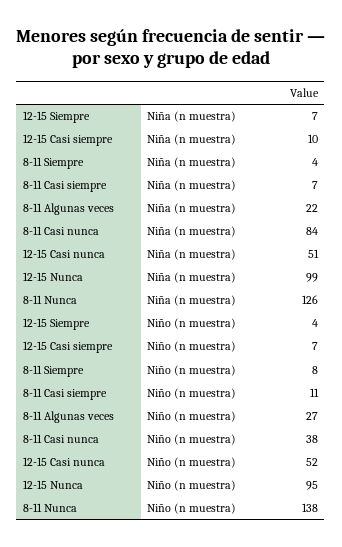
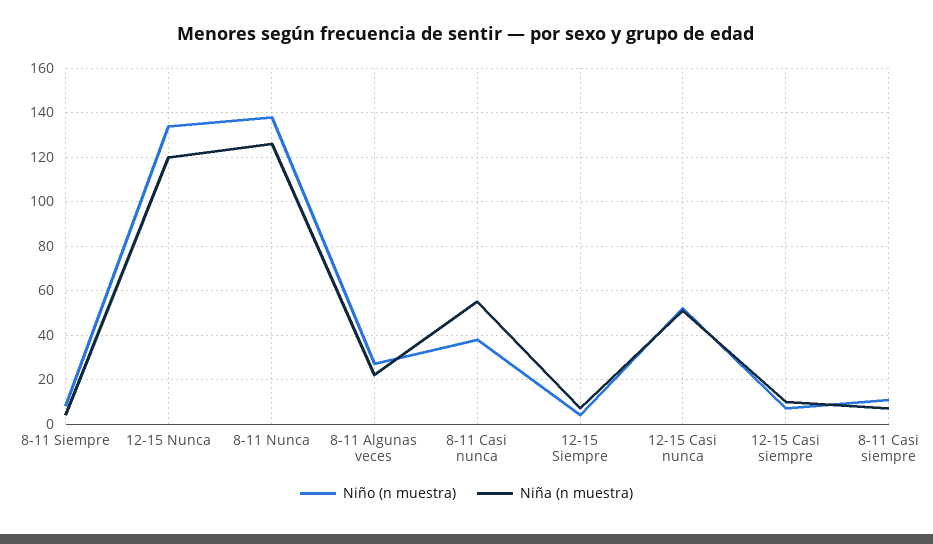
Niña (n muestra), 8-11 Casi nunca: 84 -> 55
Niña (n muestra), 12-15 Nunca: 99 -> 120
Niño (n muestra), 12-15 Nunca: 95 -> 135

